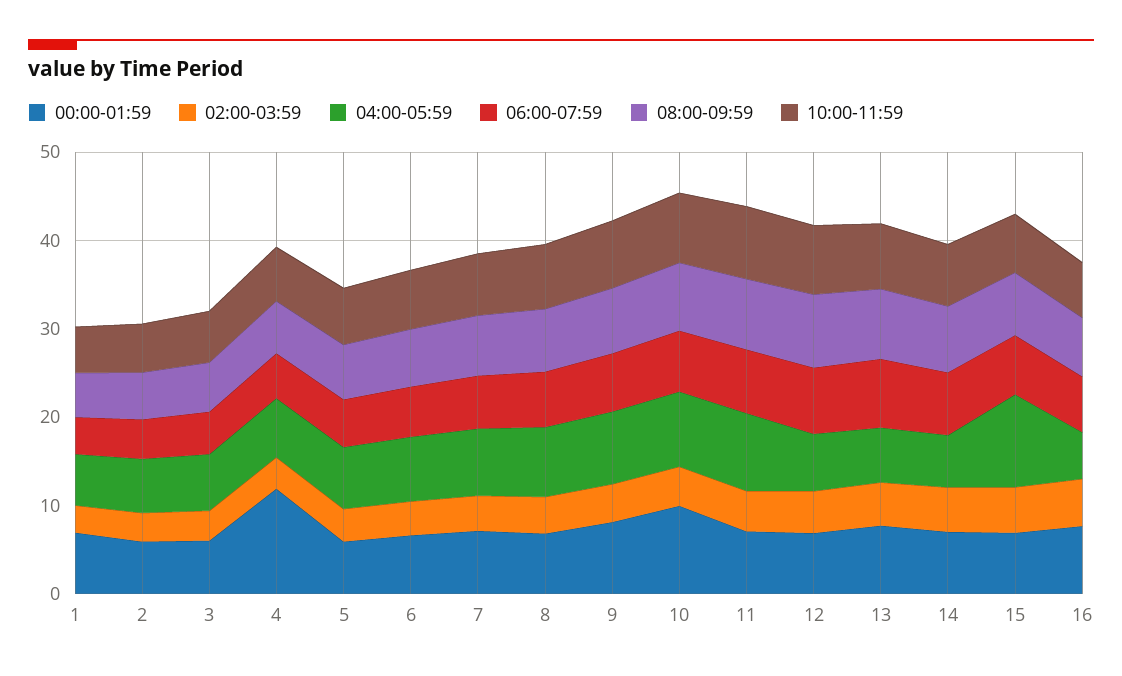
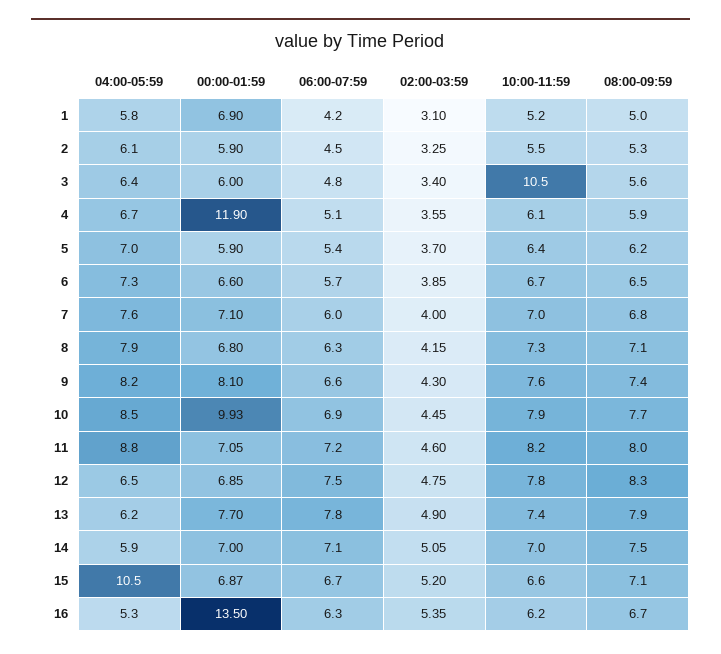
10:00-11:59, 3: 6 -> 10.5
00:00-01:59, 16: 8 -> 13.5

